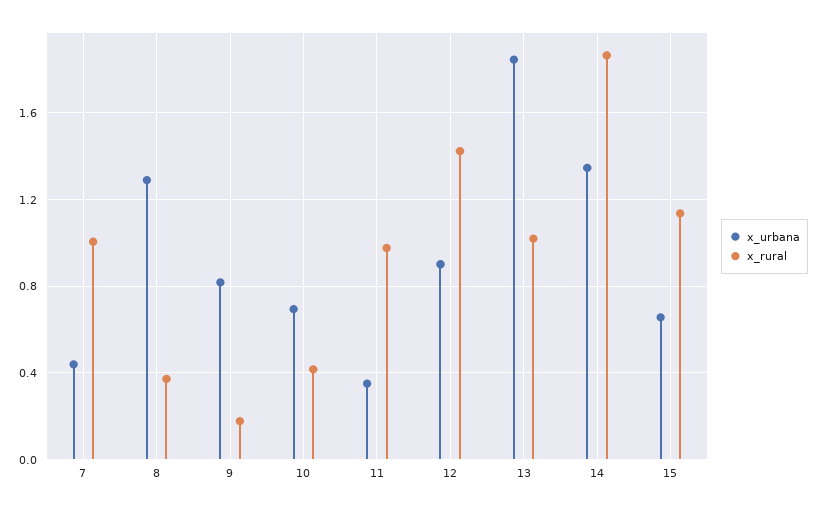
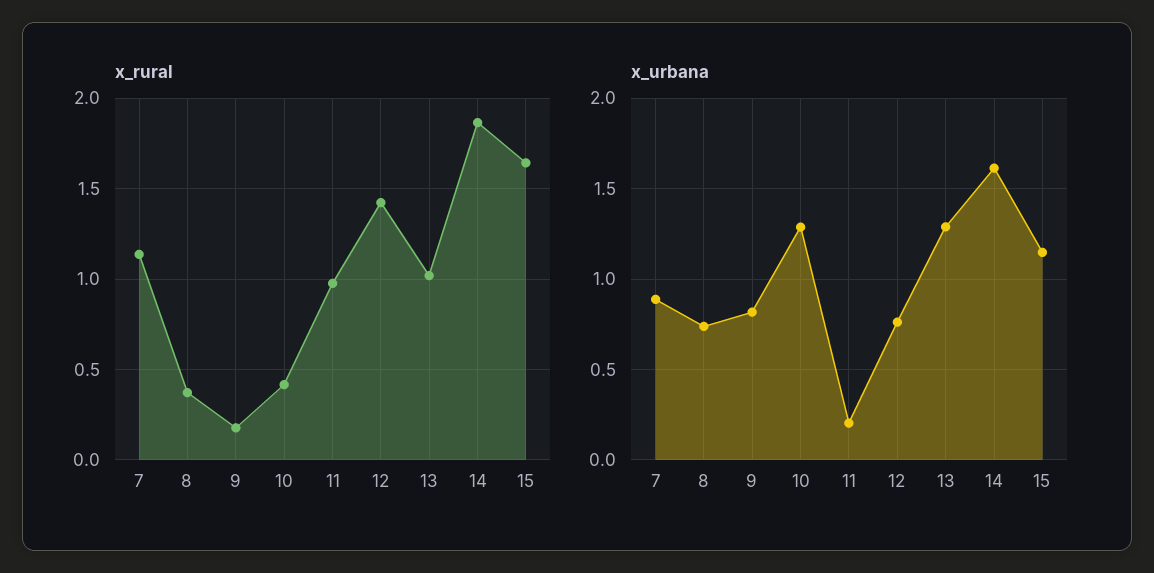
x_urbana, 7: 0.45 -> 0.9
x_rural, 7: 1 -> 1.15
x_urbana, 8: 1.3 -> 0.75
x_urbana, 10: 0.7 -> 1.3
x_urbana, 11: 0.35 -> 0.2
x_urbana, 12: 0.9 -> 0.75
x_urbana, 13: 1.85 -> 1.3
x_urbana, 14: 1.35 -> 1.6
x_urbana, 15: 0.65 -> 1.15
x_rural, 15: 1.15 -> 1.65

